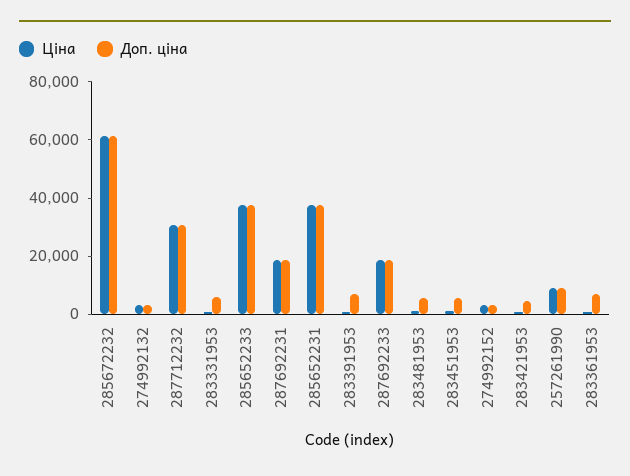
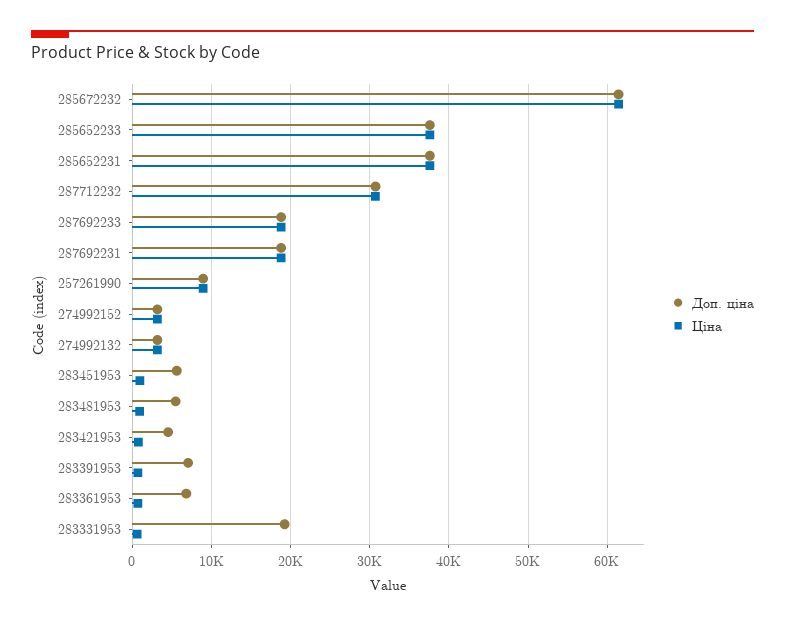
Доп. ціна, 283331953: 5000 -> 19000

